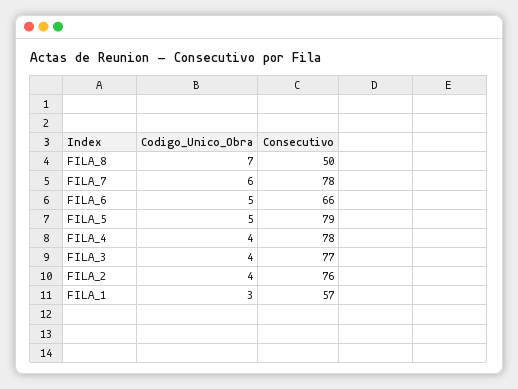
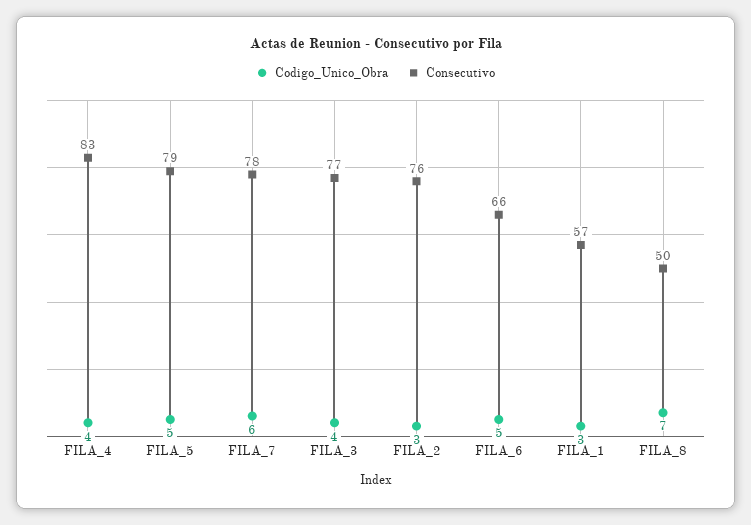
Consecutivo, FILA_4: 78 -> 83
Codigo_Unico_Obra, FILA_2: 4 -> 3

